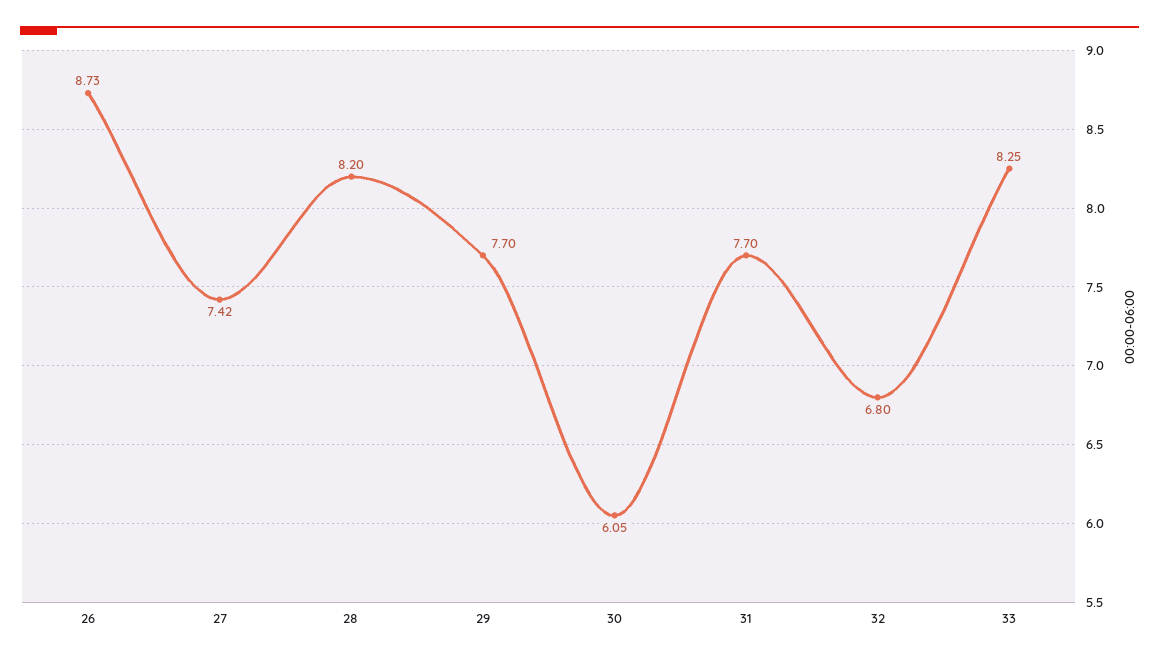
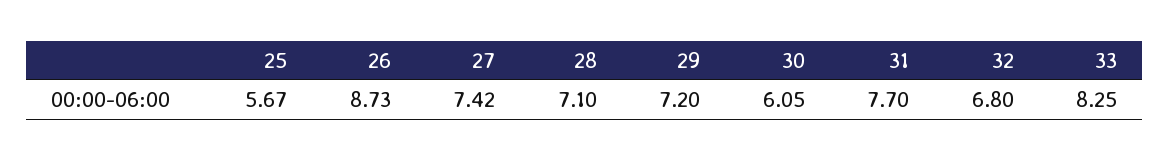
28: 8.2 -> 7.1
29: 7.7 -> 7.2
25: none -> 5.67

